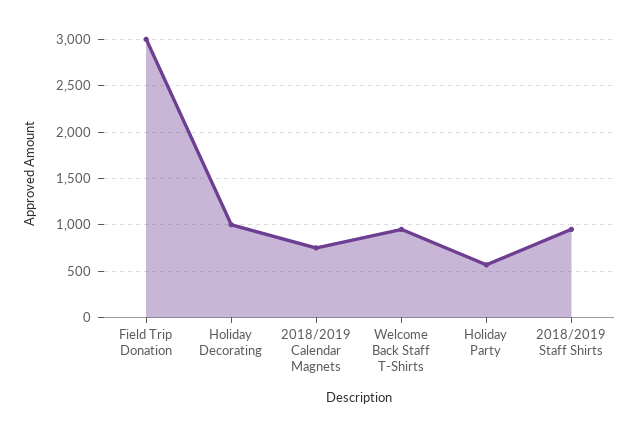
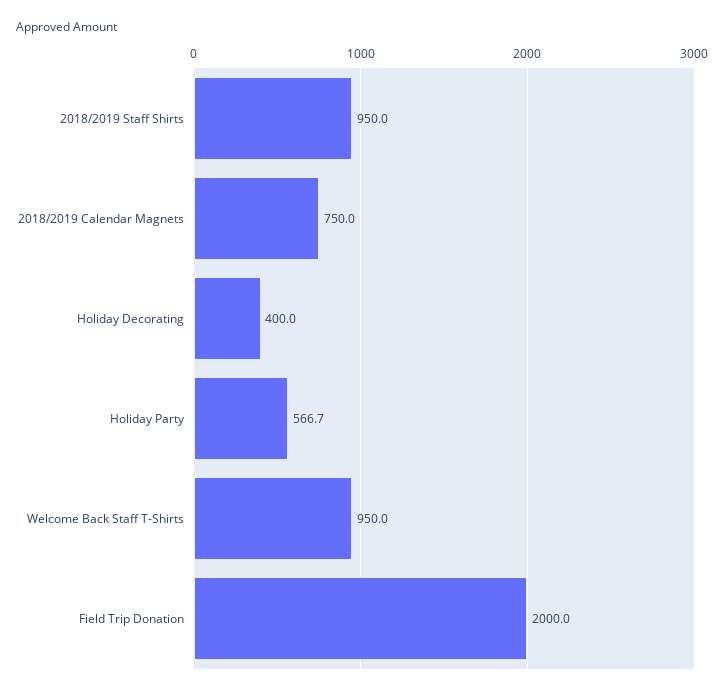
Field Trip Donation: 3000 -> 2000
Holiday Decorating: 1000 -> 400

